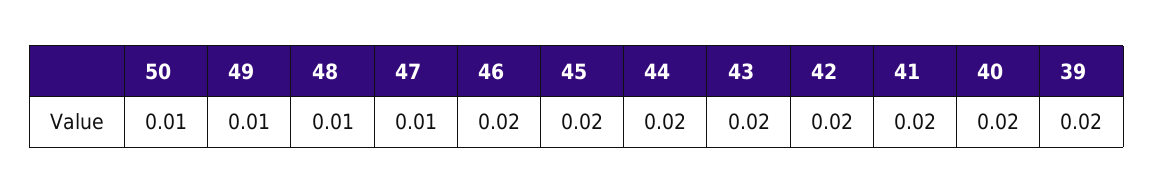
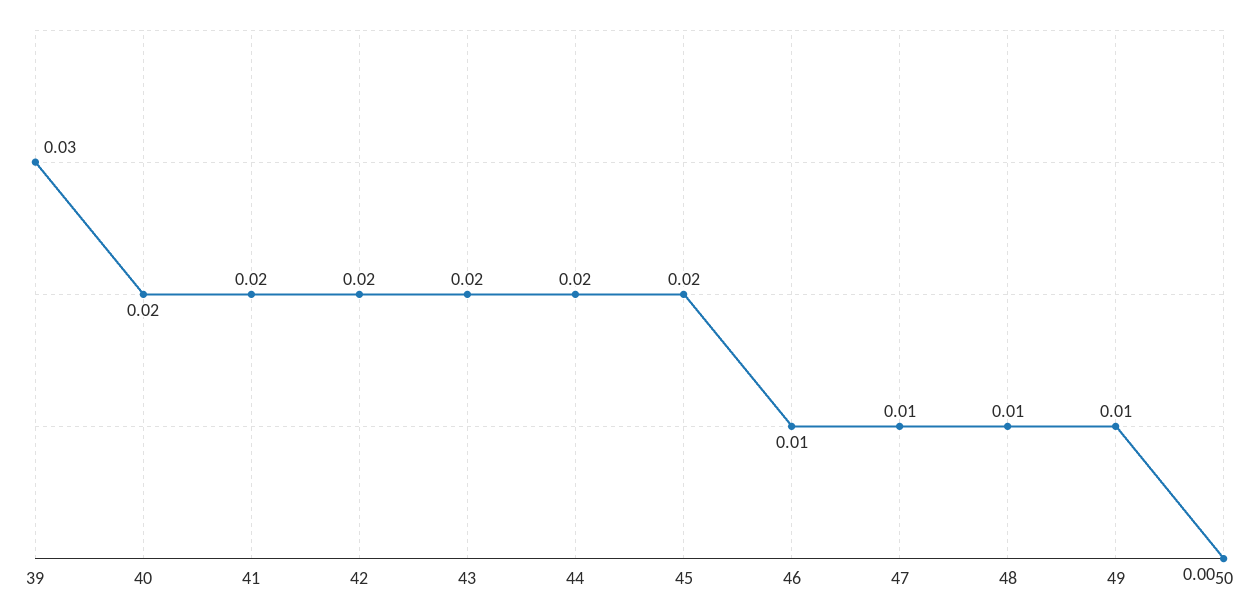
50: 0.01 -> 0
46: 0.02 -> 0.01
39: 0.02 -> 0.03

